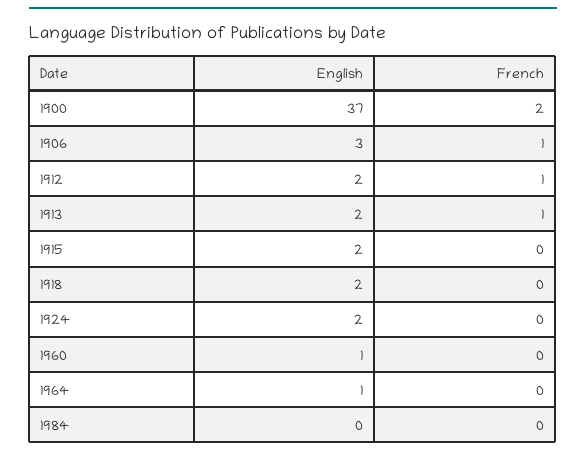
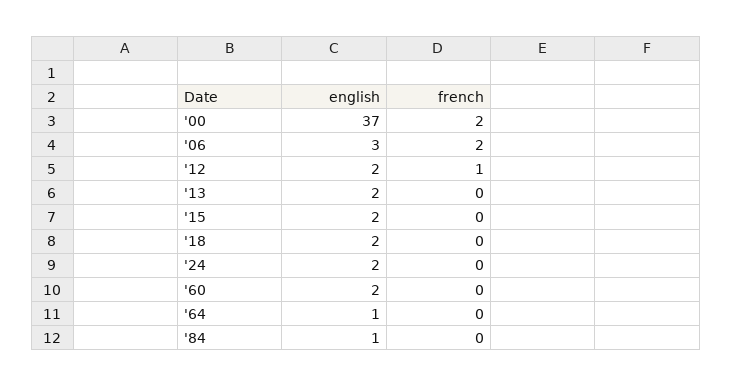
French, 1906: 1 -> 2
French, 1913: 1 -> 0
English, 1960: 1 -> 2
English, 1984: 0 -> 1

